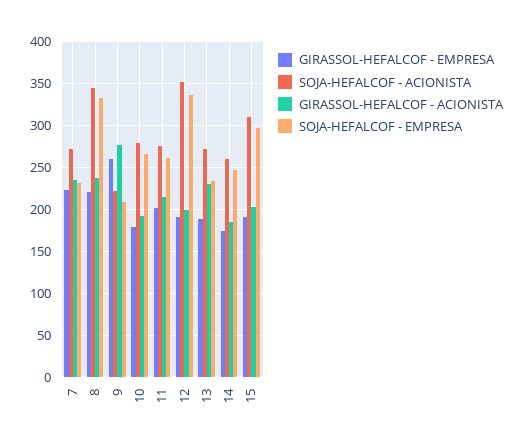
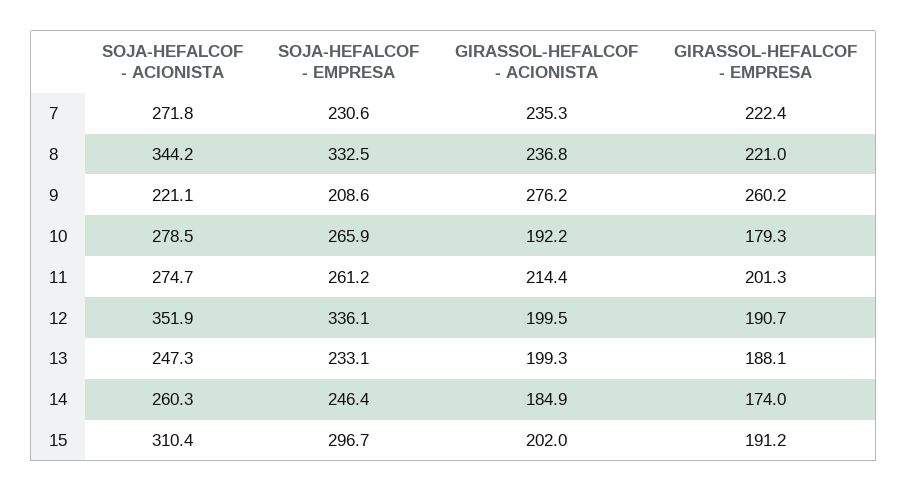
SOJA-HEFALCOF - ACIONISTA, 13: 270 -> 247.3
GIRASSOL-HEFALCOF - ACIONISTA, 13: 230 -> 199.3

